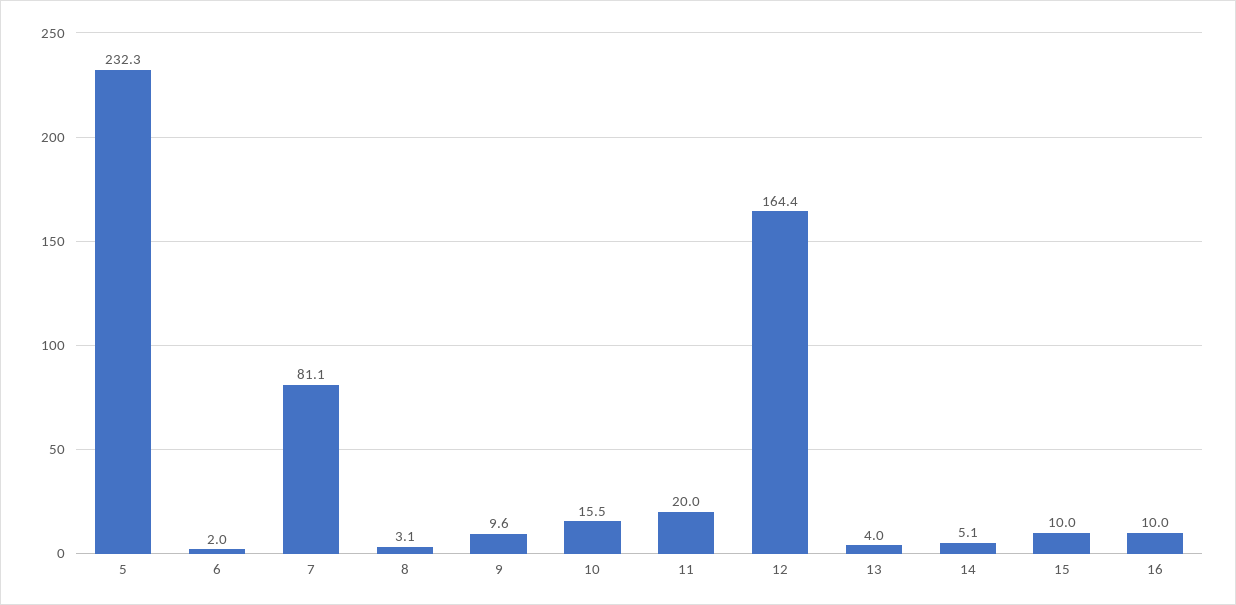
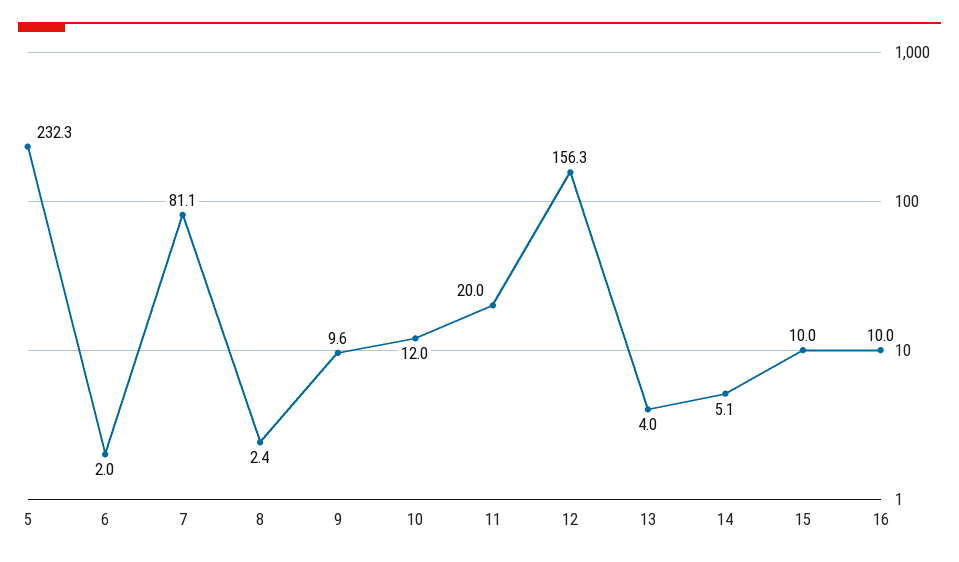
8: 3.1 -> 2.4
10: 15.5 -> 12
12: 164.4 -> 156.3

